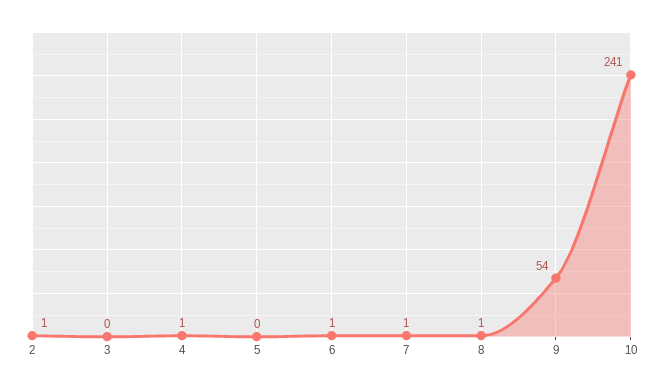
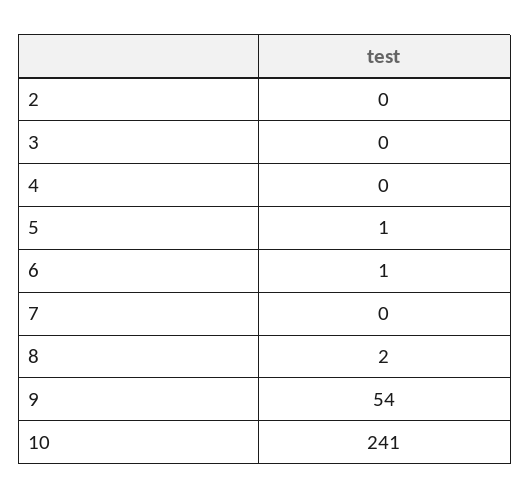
2: 1 -> 0
4: 1 -> 0
5: 0 -> 1
7: 1 -> 0
8: 1 -> 2

